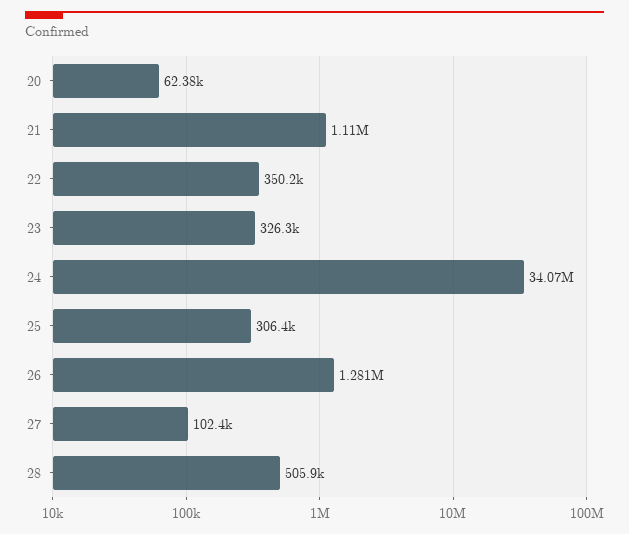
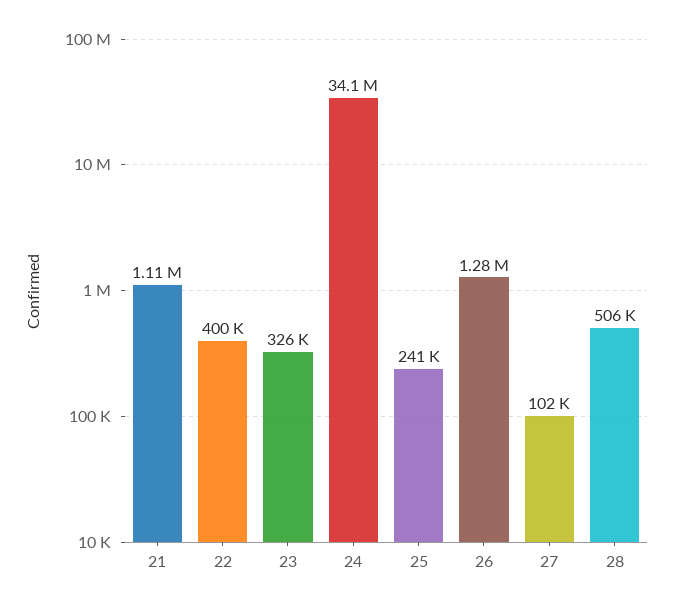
20: 62380 -> none
22: 350200 -> 400000
25: 306400 -> 241000

